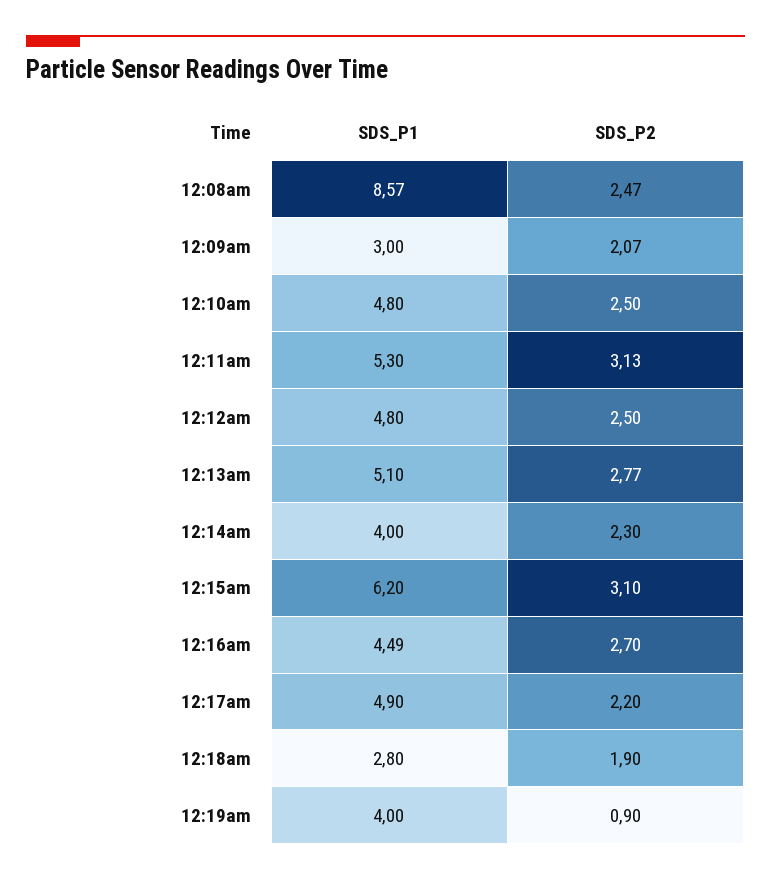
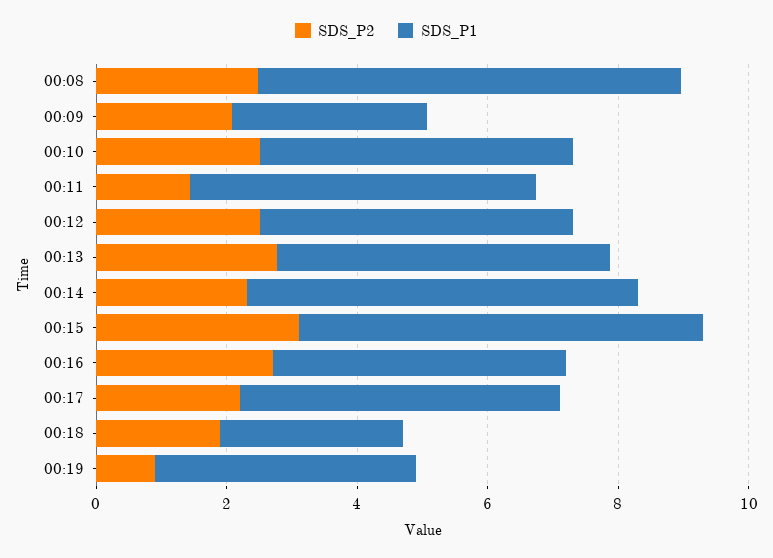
SDS_P1, 12:08am: 8.57 -> 6.5
SDS_P2, 12:11am: 3.13 -> 1.5
SDS_P1, 12:14am: 4 -> 6

